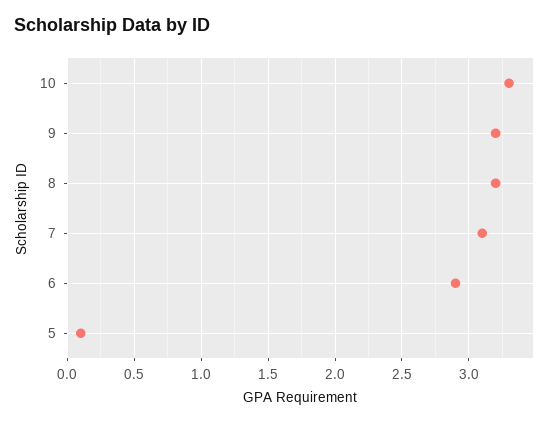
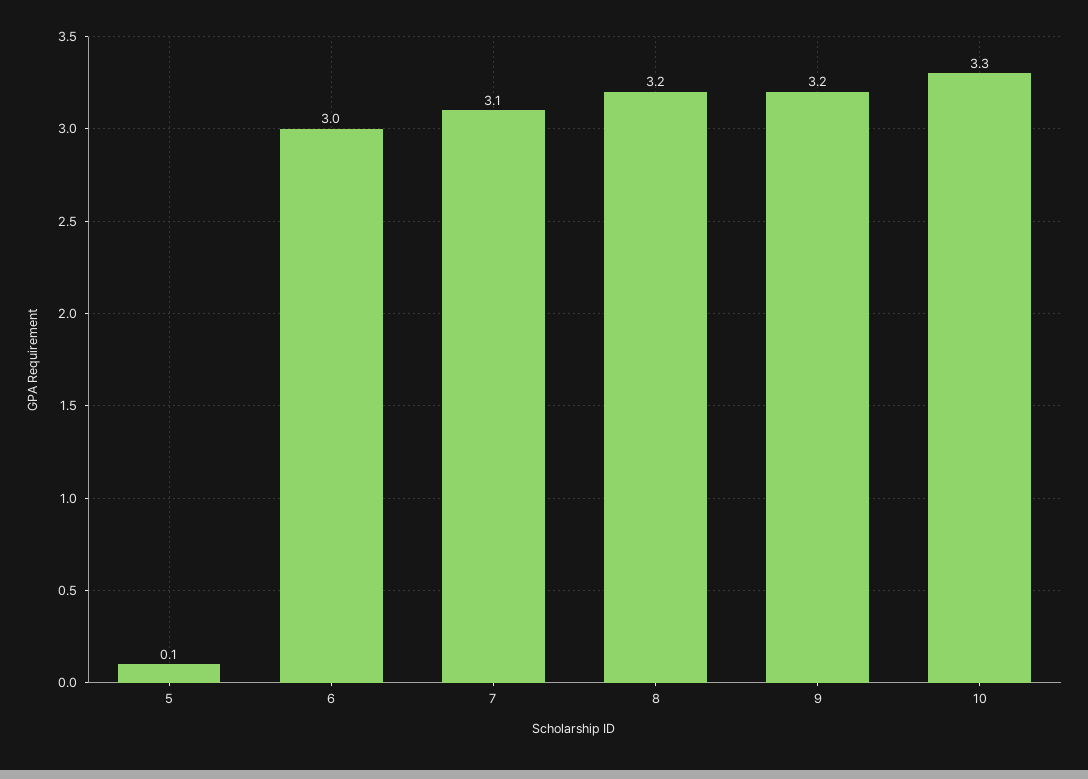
6: 2.9 -> 3

